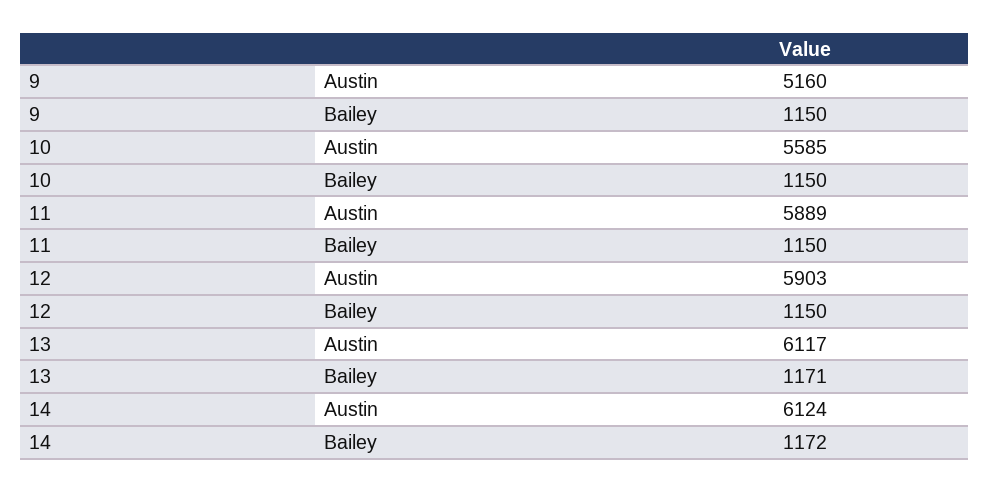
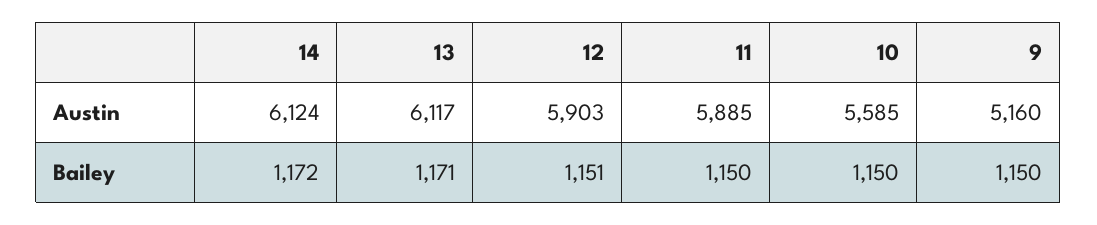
11, Austin: 5889 -> 5885
12, Bailey: 1150 -> 1151

